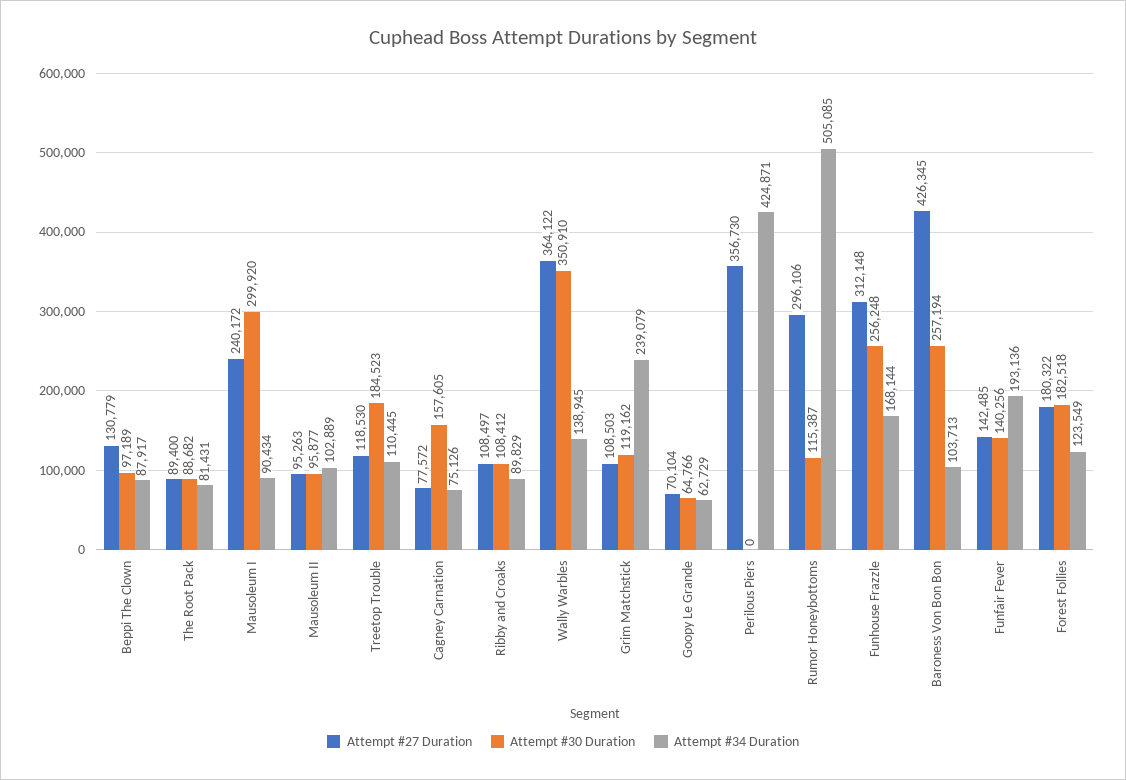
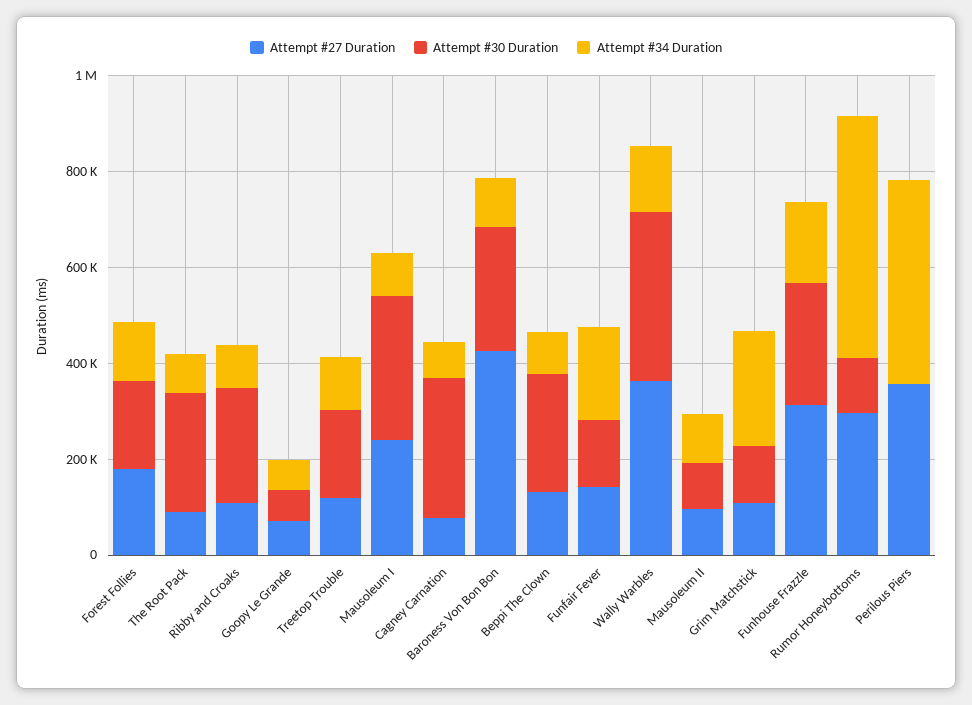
Attempt #30 Duration, Beppi The Clown: 97189 -> 250000
Attempt #30 Duration, The Root Pack: 88682 -> 250000
Attempt #30 Duration, Cagney Carnation: 157605 -> 300000
Attempt #30 Duration, Ribby and Croaks: 108412 -> 250000

